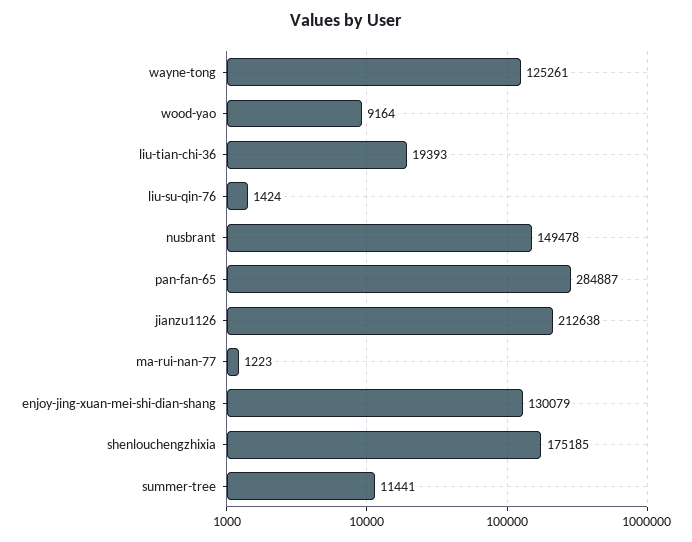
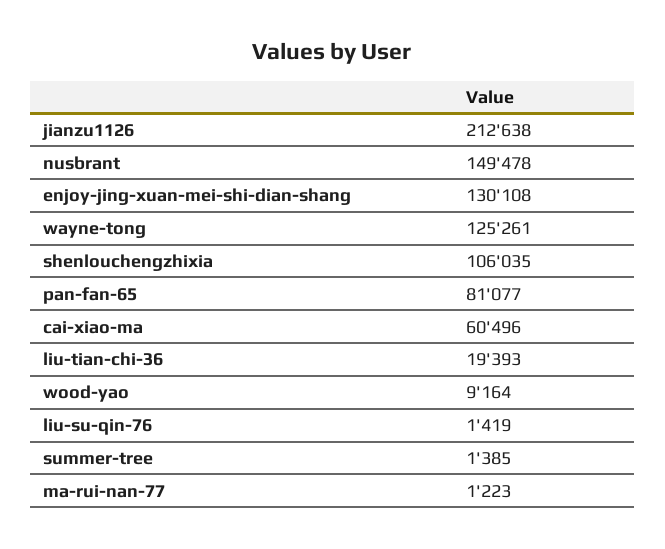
liu-su-qin-76: 1424 -> 1419
pan-fan-65: 284887 -> 81077
enjoy-jing-xuan-mei-shi-dian-shang: 130079 -> 130108
shenlouchengzhixia: 175185 -> 106035
summer-tree: 11441 -> 1385
cai-xiao-ma: none -> 60496

